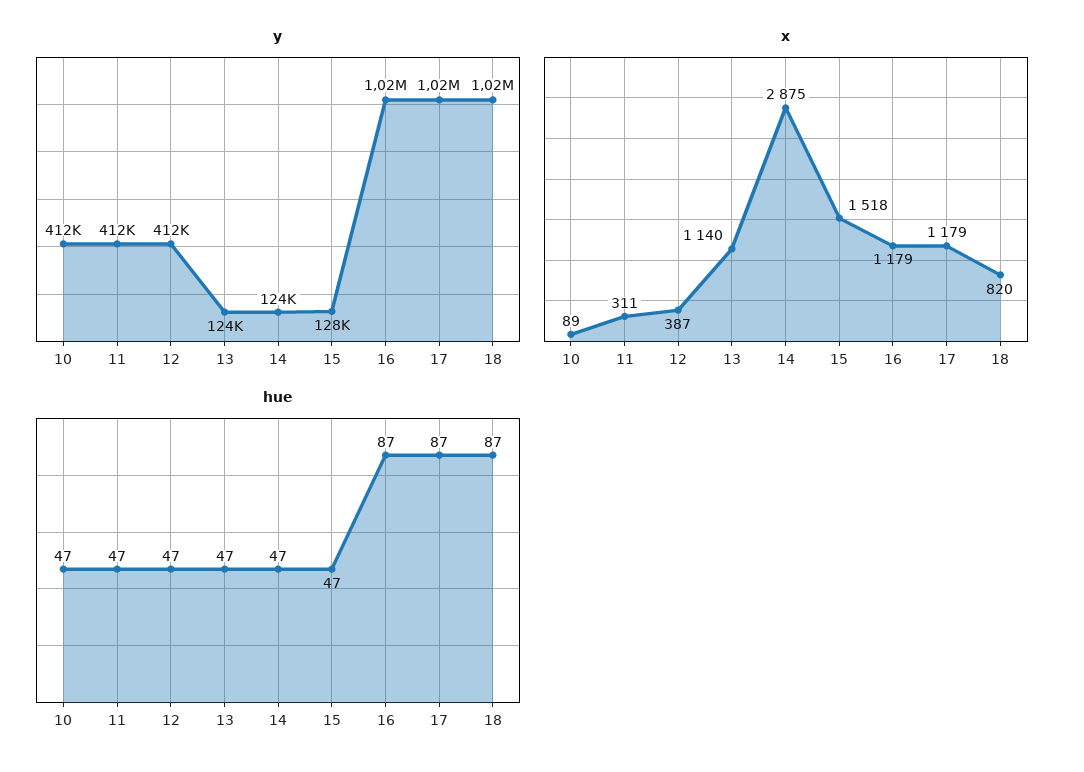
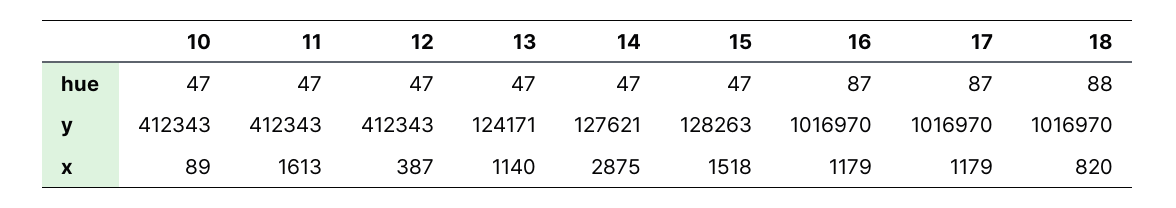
y, 14: 124000 -> 127621
x, 11: 311 -> 1613
hue, 18: 87 -> 88

